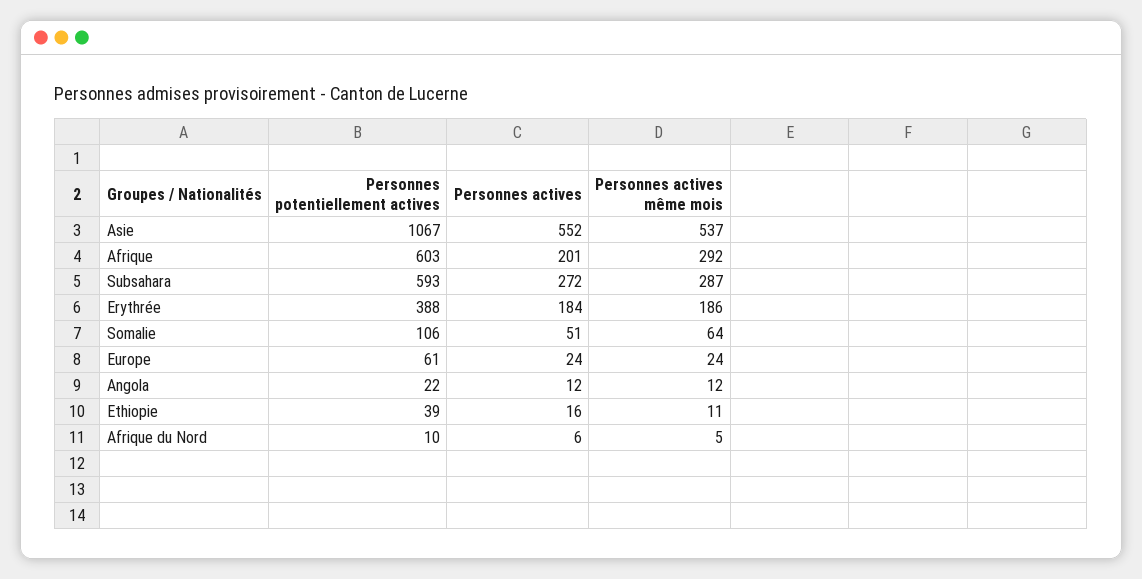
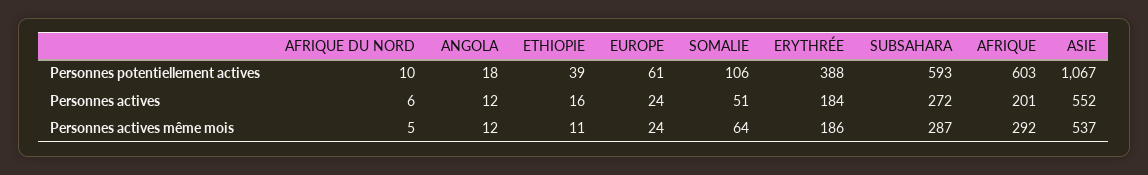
Personnes potentiellement actives, Angola: 22 -> 18

